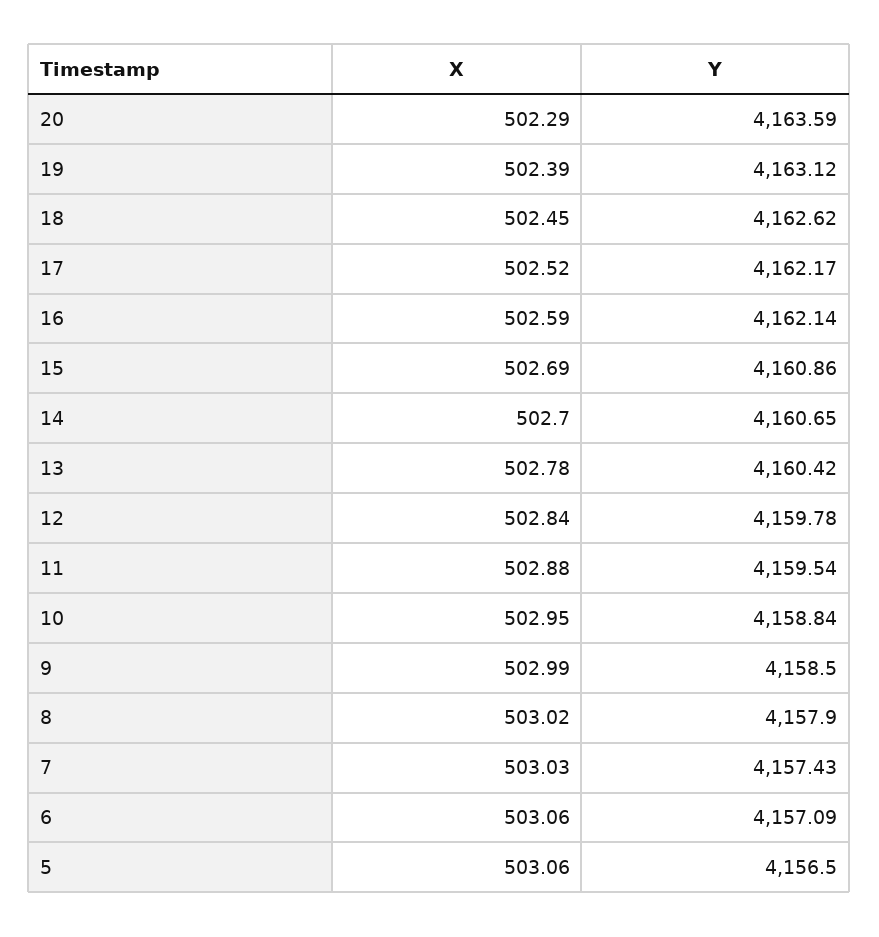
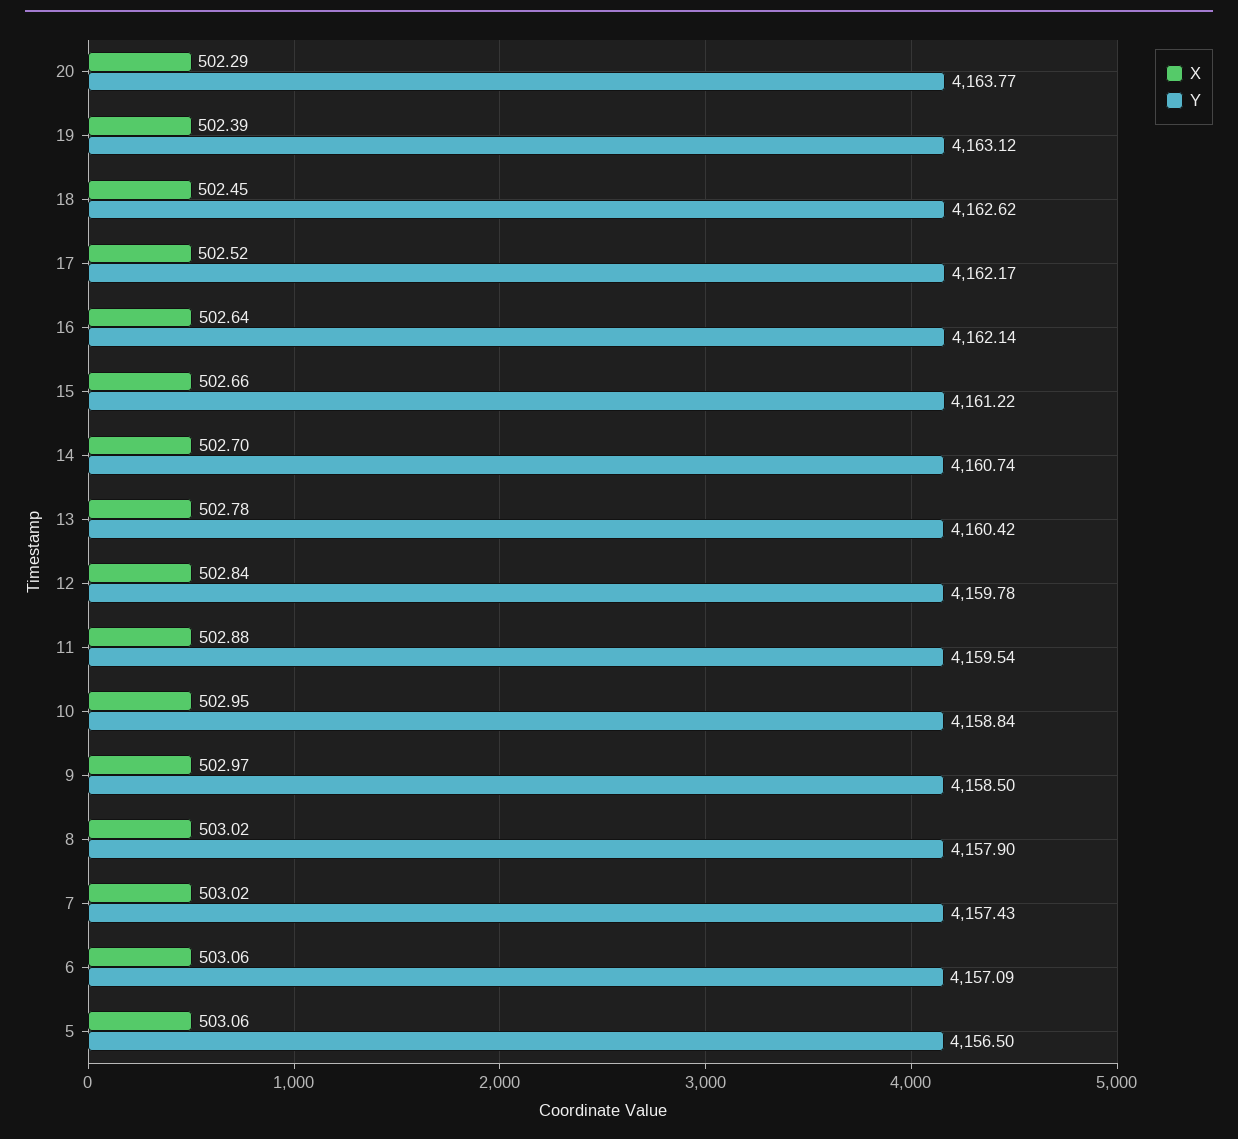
Y, 20: 4163.59 -> 4163.77
X, 16: 502.59 -> 502.64
X, 15: 502.69 -> 502.66
Y, 15: 4160.86 -> 4161.22
Y, 14: 4160.65 -> 4160.74
X, 9: 502.99 -> 502.97
X, 7: 503.03 -> 503.02

